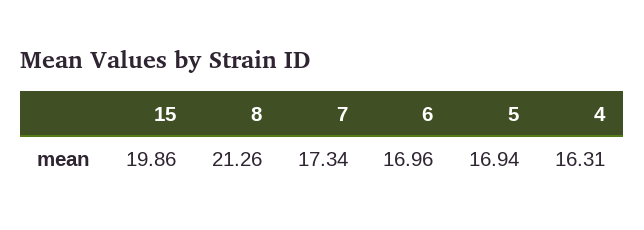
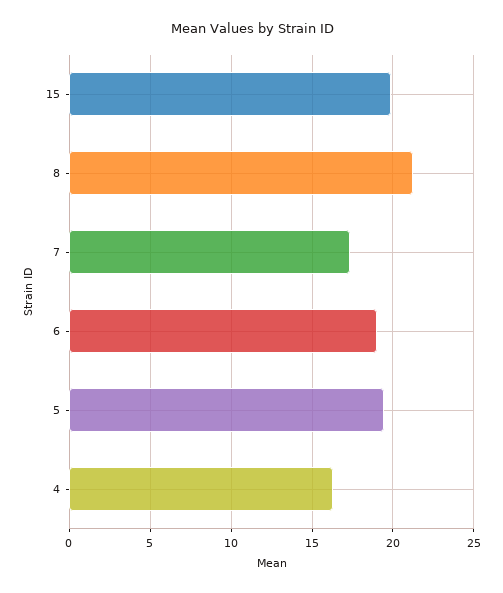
6: 16.96 -> 19
5: 16.94 -> 19.5

